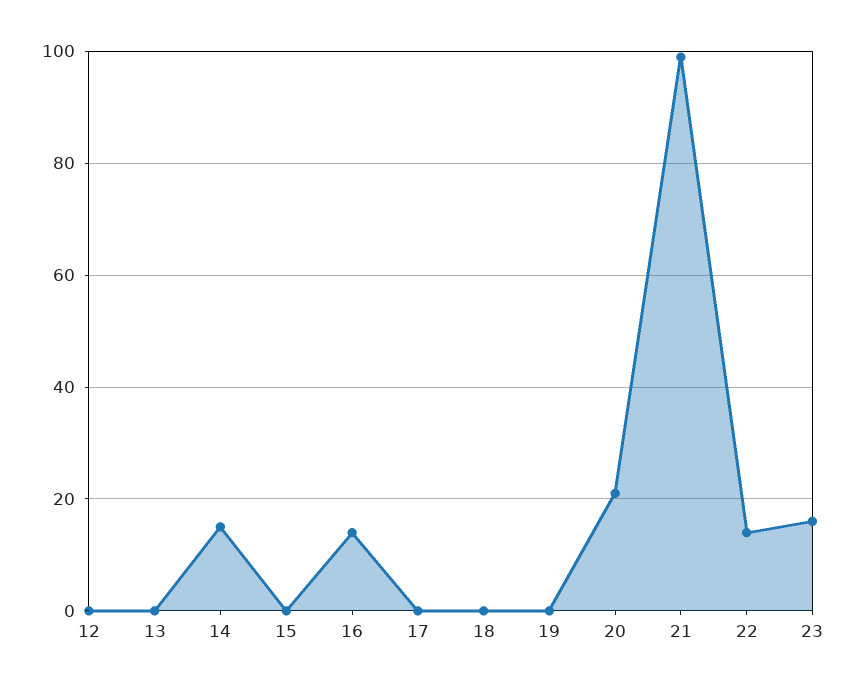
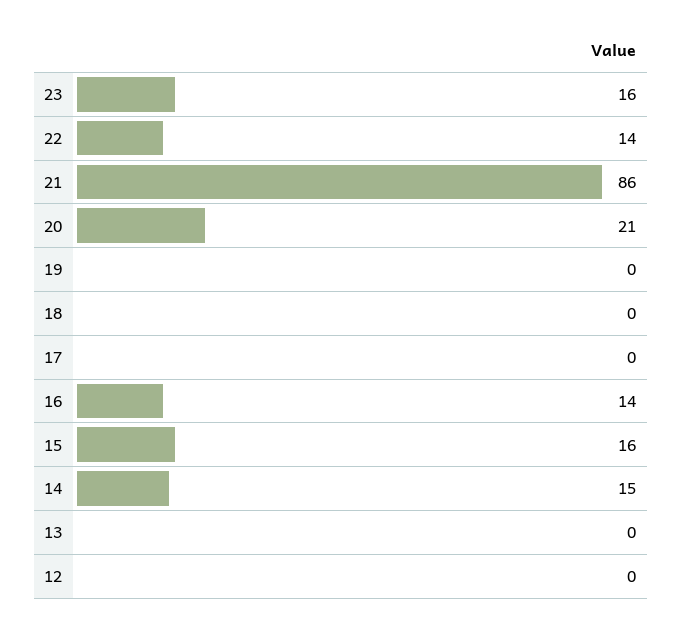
15: 0 -> 16
21: 100 -> 86

